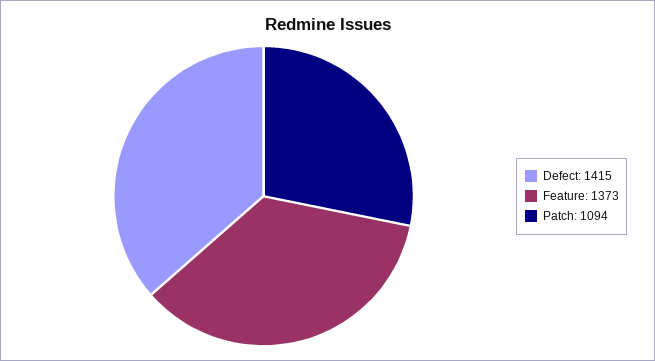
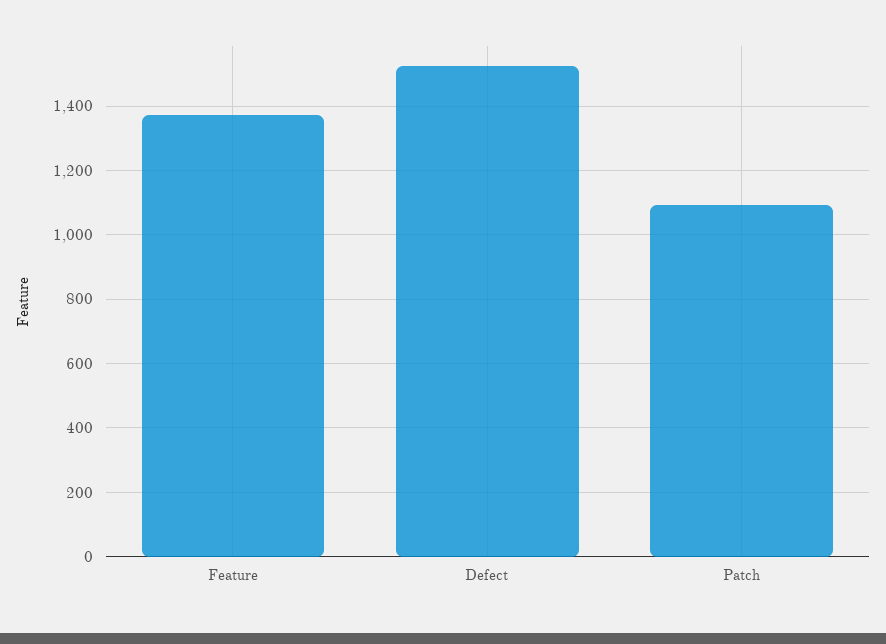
Defect: 1415 -> 1520

